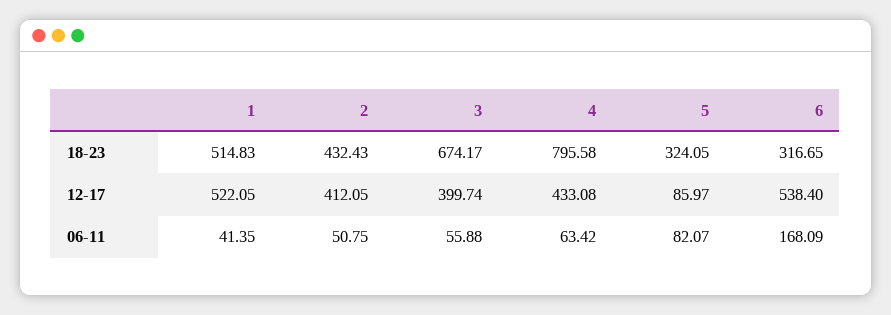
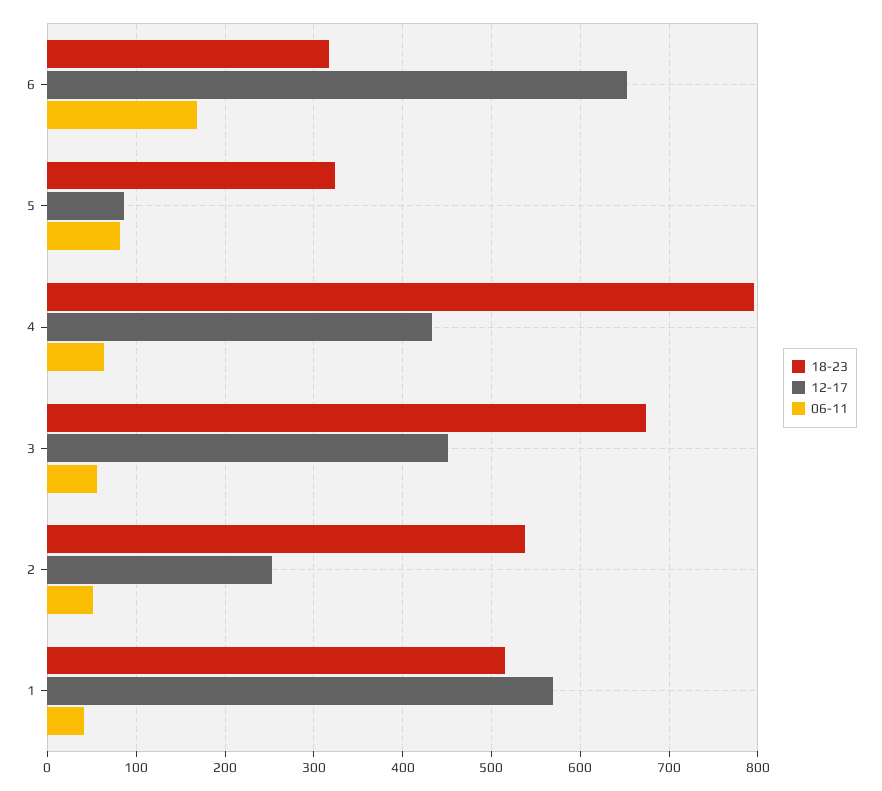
18-23, 2: 432.43 -> 540
12-17, 1: 522.05 -> 570
12-17, 2: 412.05 -> 250
12-17, 3: 399.74 -> 450
12-17, 6: 538.4 -> 650

